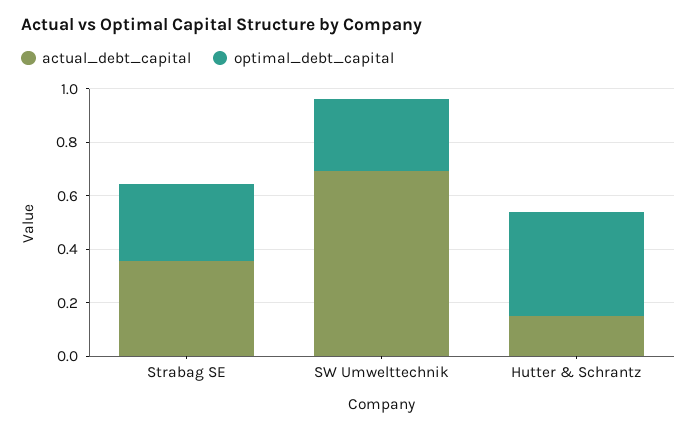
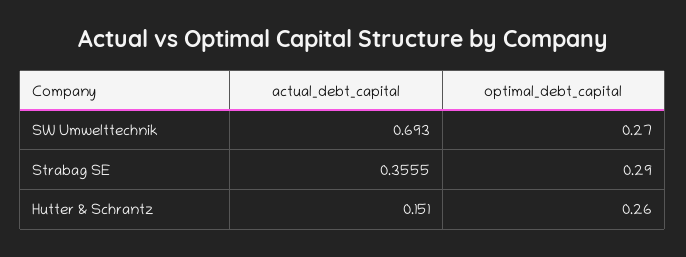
optimal_debt_capital, Hutter & Schrantz: 0.4 -> 0.26

